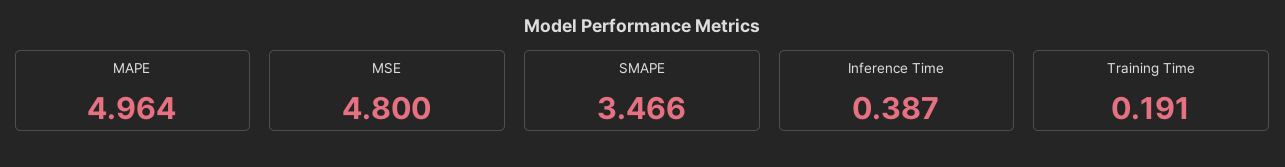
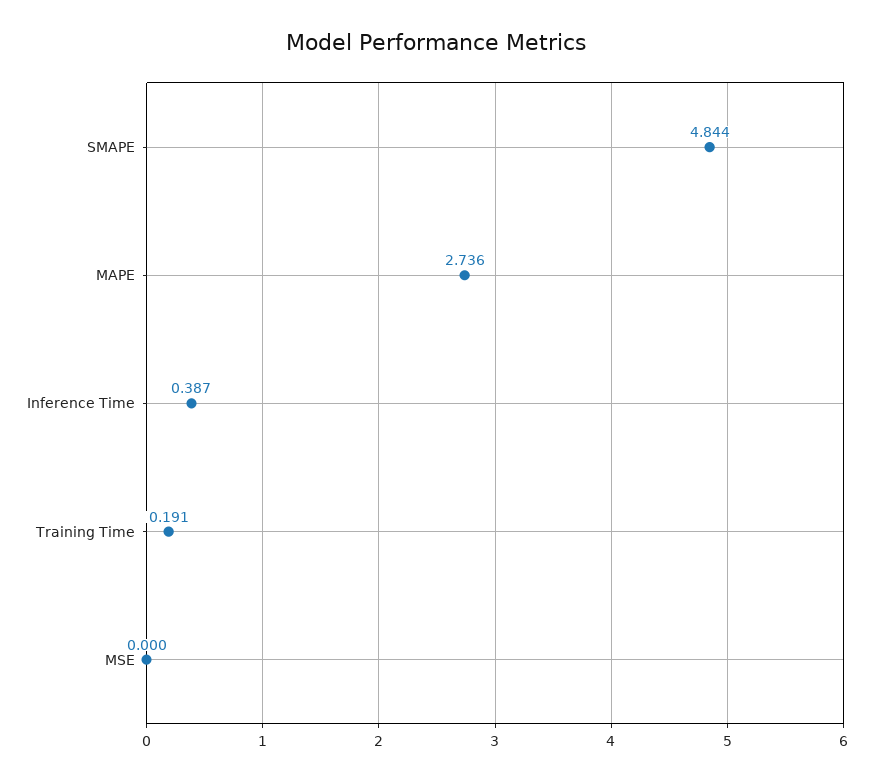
MAPE: 4.964 -> 2.736
MSE: 4.8 -> 0
SMAPE: 3.466 -> 4.844

